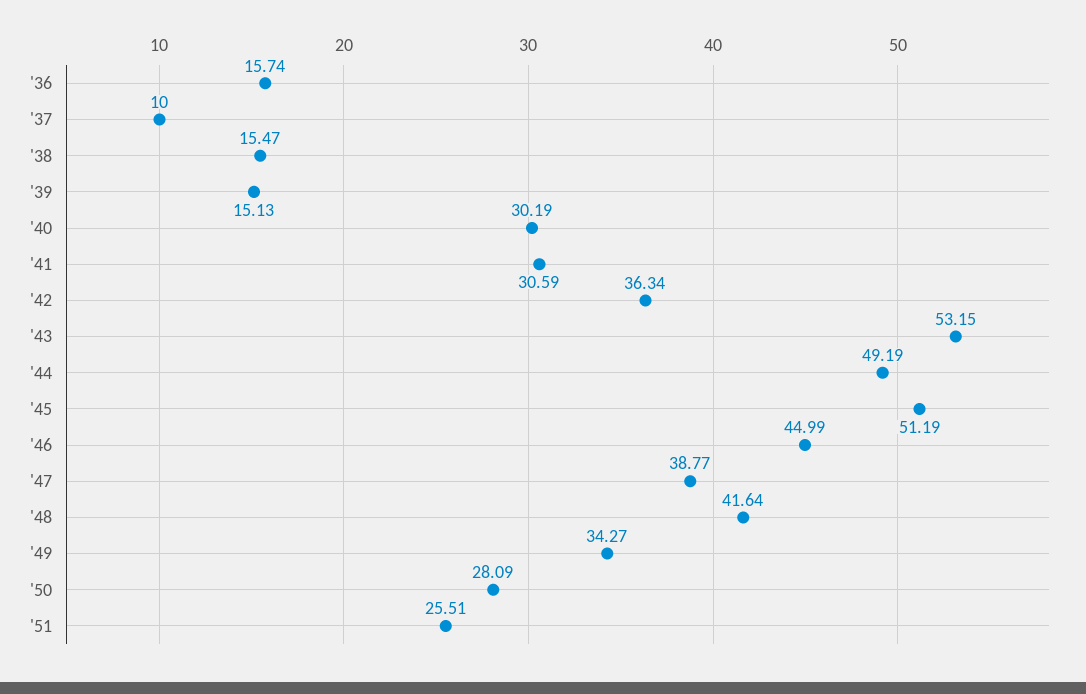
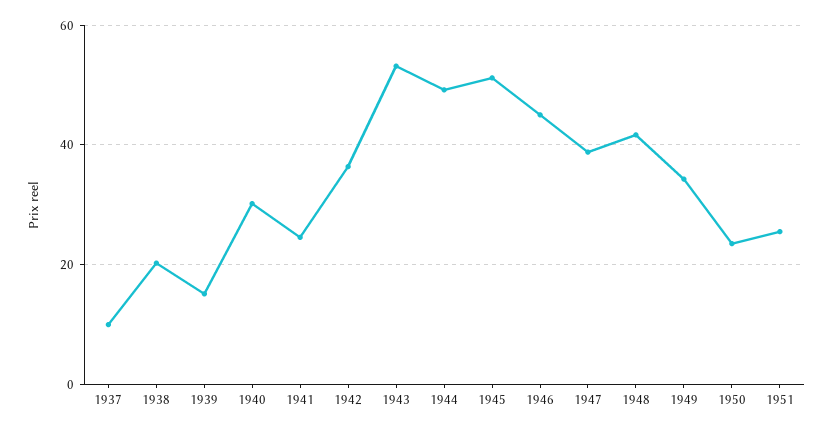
'36: 15.74 -> none
'38: 15.47 -> 20
'41: 30.59 -> 24
'50: 28.09 -> 24

